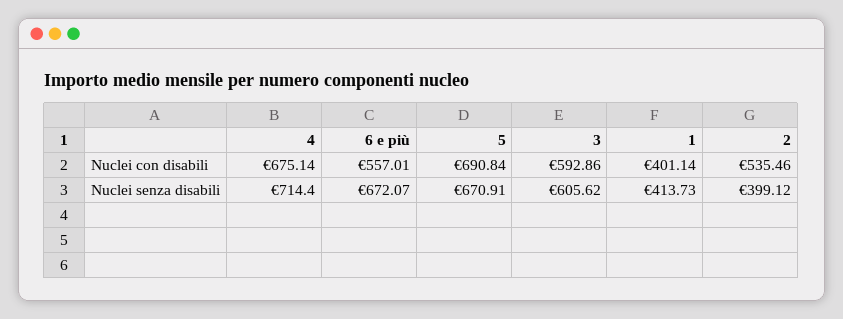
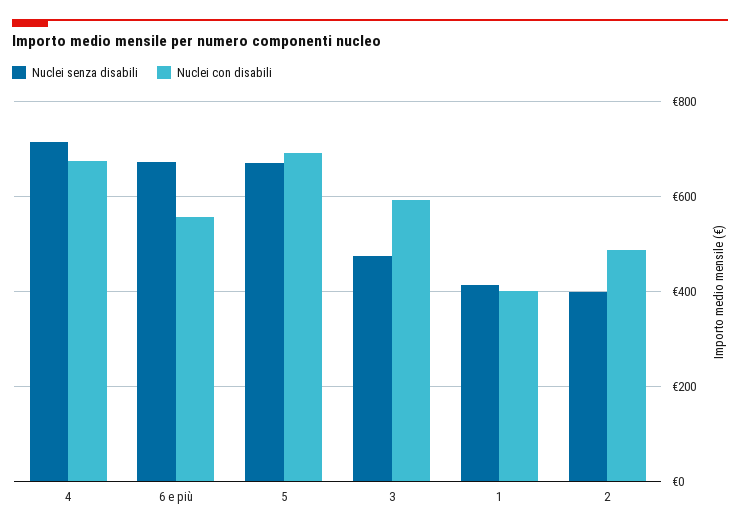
Nuclei con disabili, 2: 535.46 -> 480
Nuclei senza disabili, 3: 605.62 -> 480

